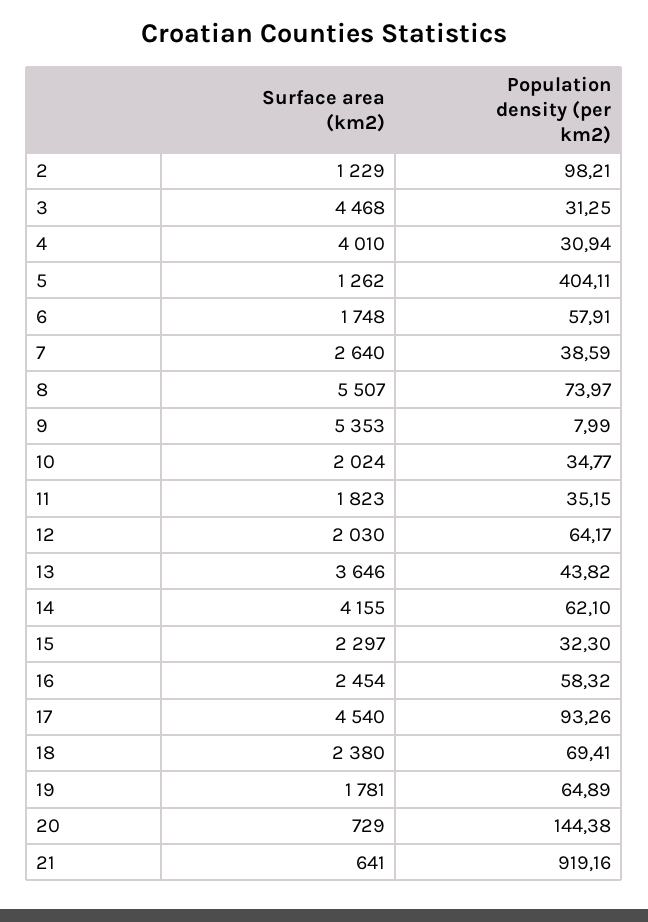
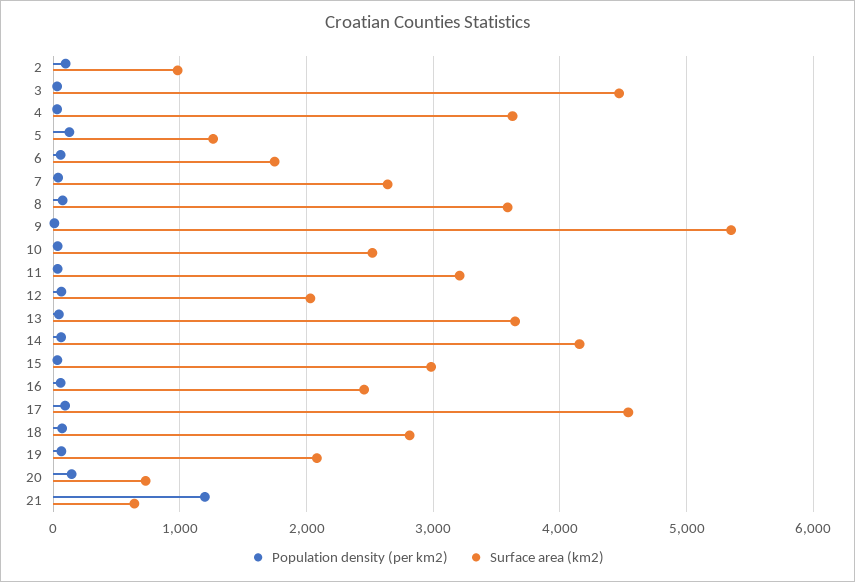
Surface area (km2), 2: 1229 -> 1000
Surface area (km2), 4: 4010 -> 3600
Population density (per km2), 5: 404.11 -> 100
Surface area (km2), 8: 5507 -> 3600
Surface area (km2), 10: 2024 -> 2500
Surface area (km2), 11: 1823 -> 3200
Surface area (km2), 15: 2297 -> 3000
Surface area (km2), 18: 2380 -> 2800
Surface area (km2), 19: 1781 -> 2100
Population density (per km2), 21: 919.16 -> 1200

